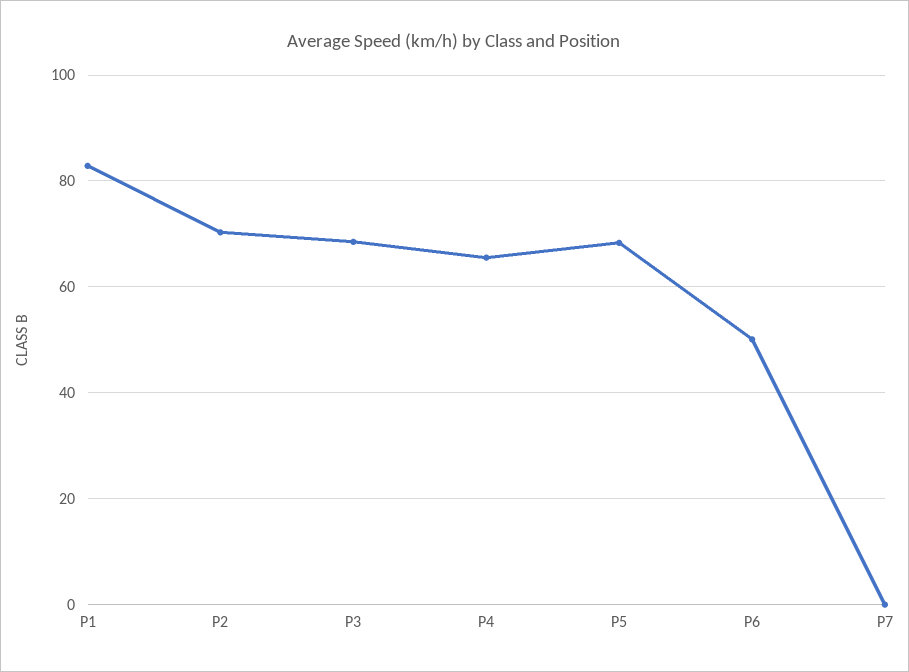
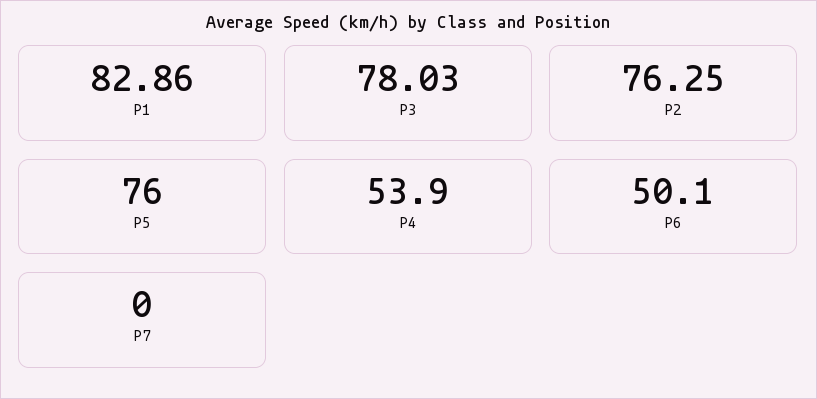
P2: 70 -> 76.25
P3: 68 -> 78.03
P4: 66 -> 53.9
P5: 68 -> 76

